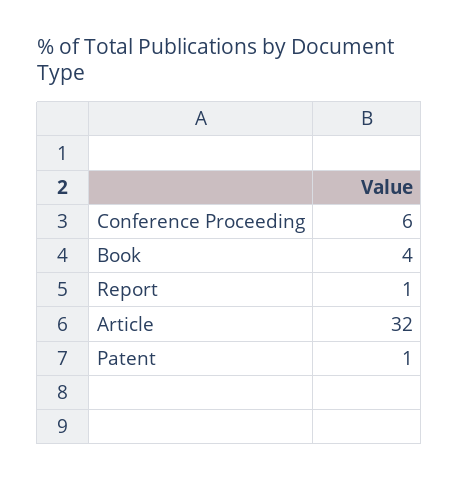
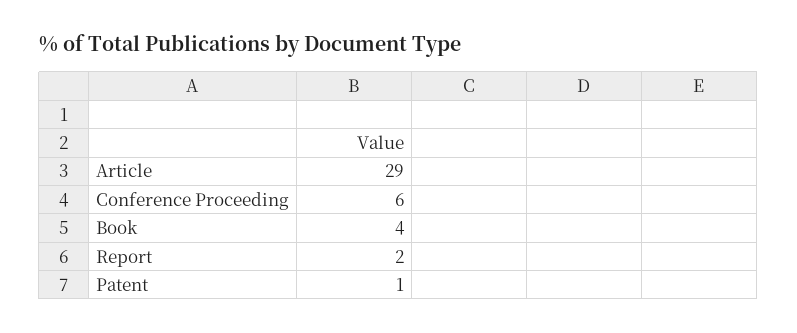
Report: 1 -> 2
Article: 32 -> 29

